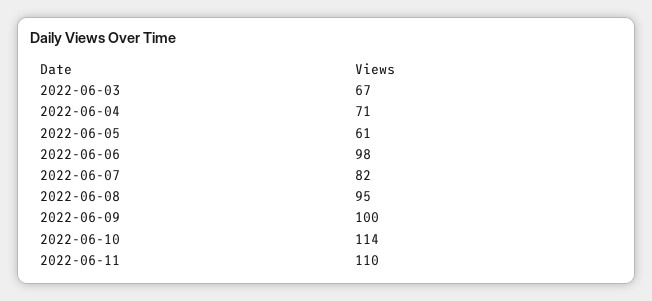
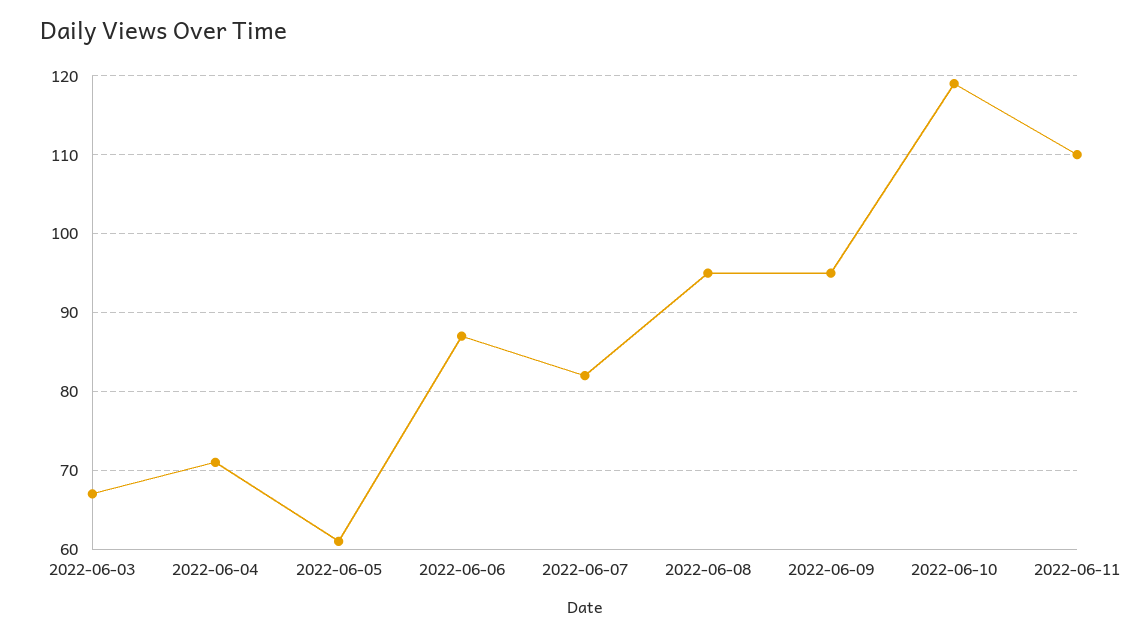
2022-06-06: 98 -> 87
2022-06-09: 100 -> 95
2022-06-10: 114 -> 119

